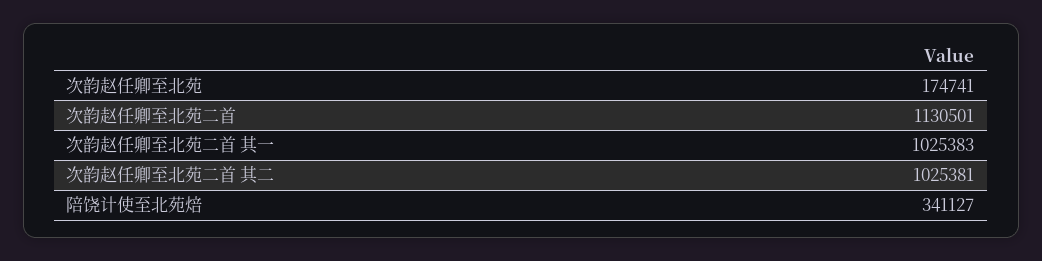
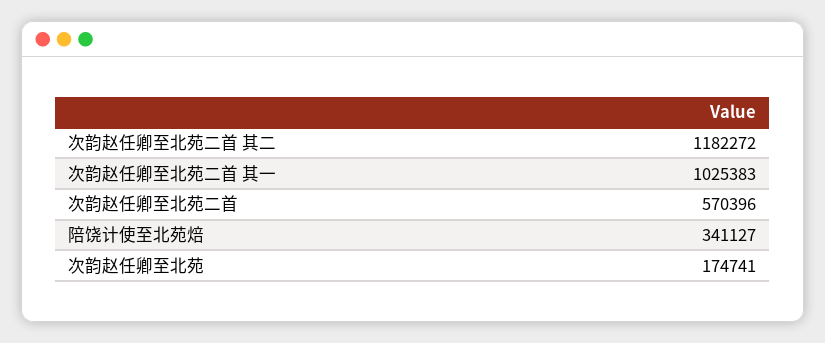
次韵赵任卿至北苑二首: 1130501 -> 570396
次韵赵任卿至北苑二首 其二: 1025381 -> 1182272

